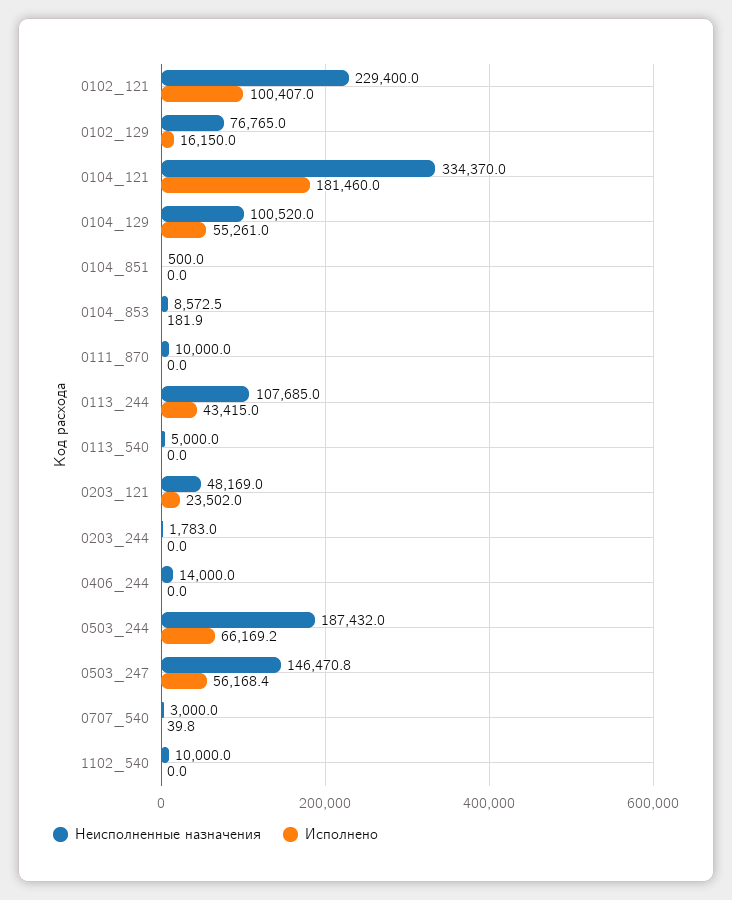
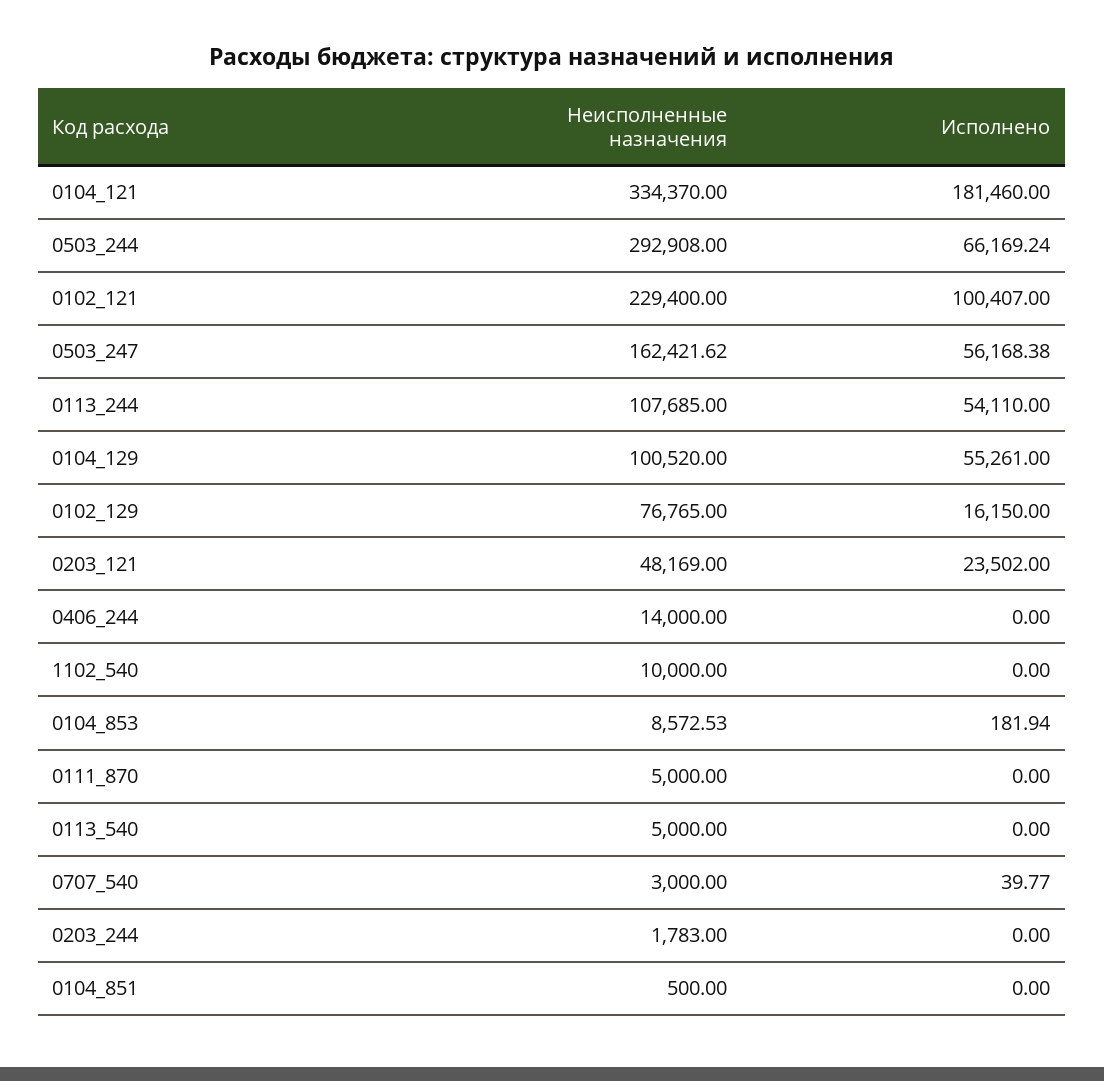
Неисполненные назначения, 0111_870: 10000 -> 5000
Исполнено, 0113_244: 43415 -> 54110
Неисполненные назначения, 0503_244: 187432 -> 292908
Неисполненные назначения, 0503_247: 146470.8 -> 162421.62

